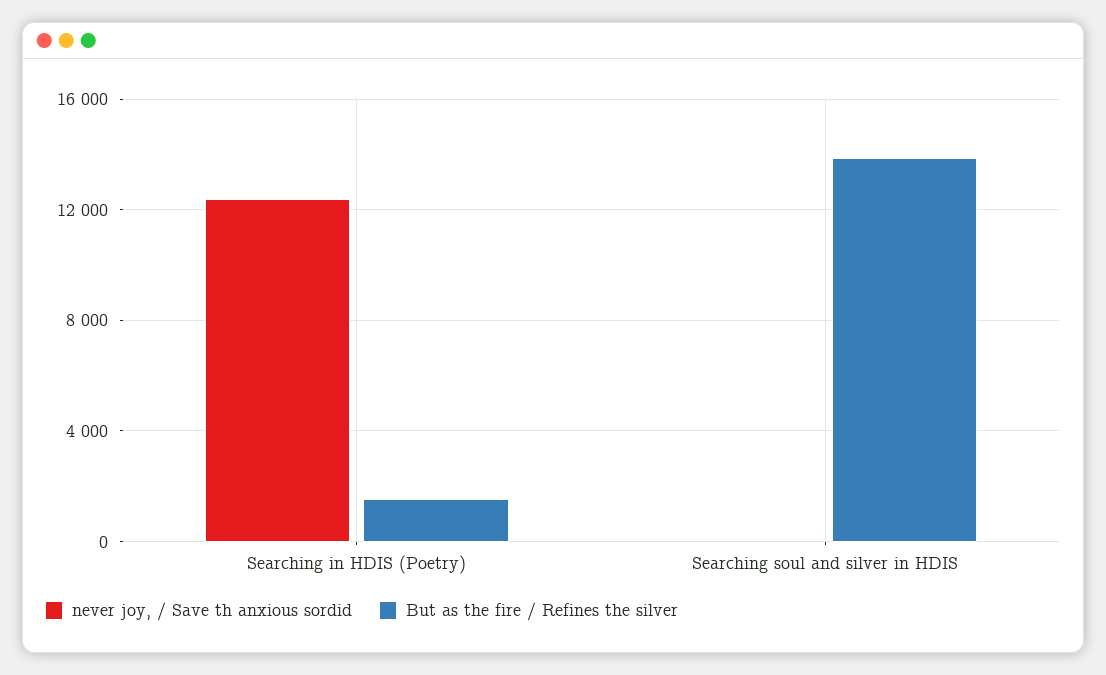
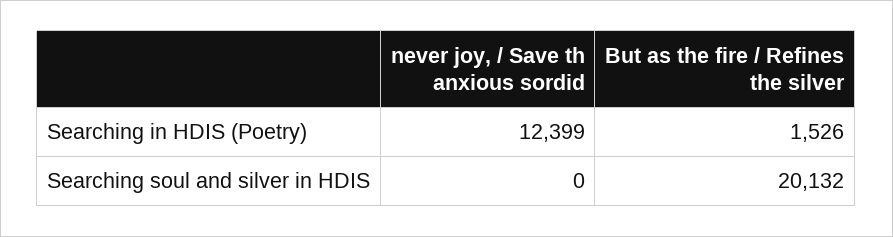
But as the fire / Refines the silver, Searching soul and silver in HDIS: 14000 -> 20132

